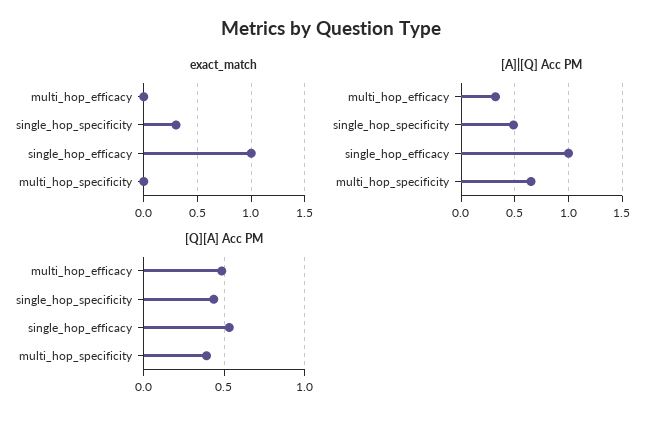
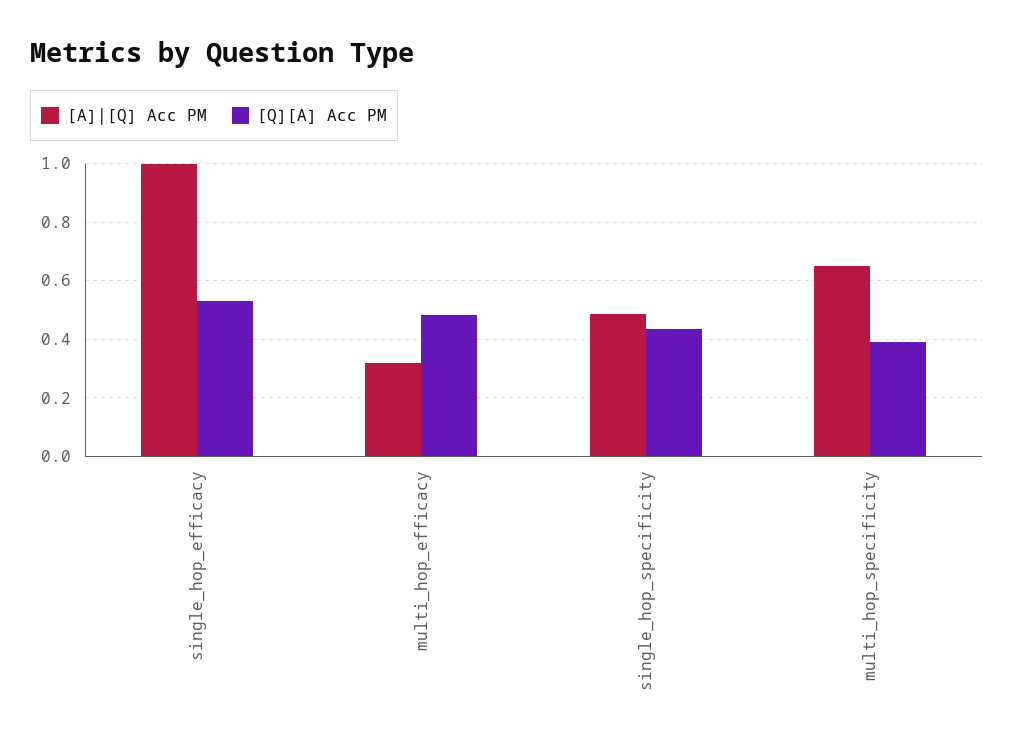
exact_match, multi_hop_efficacy: 0 -> none
exact_match, single_hop_specificity: 0.3 -> none
exact_match, single_hop_efficacy: 1 -> none
exact_match, multi_hop_specificity: 0 -> none

